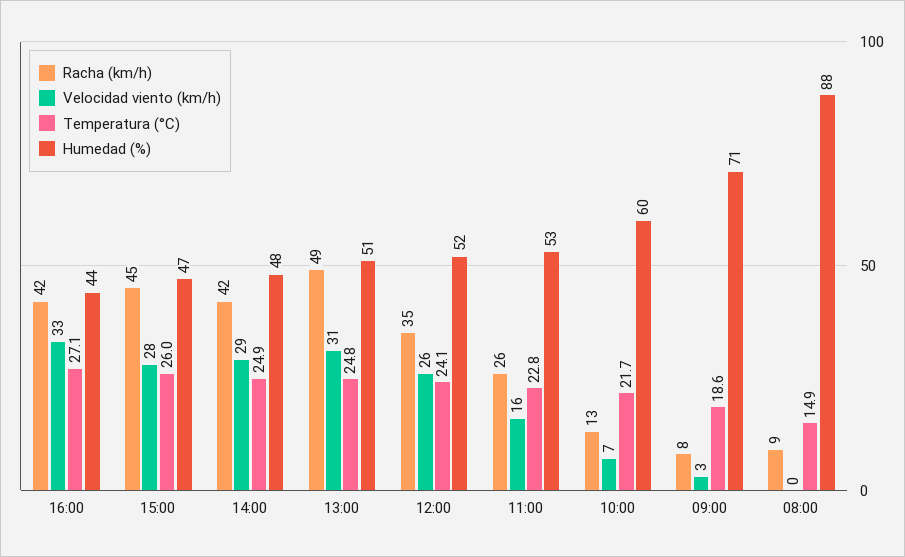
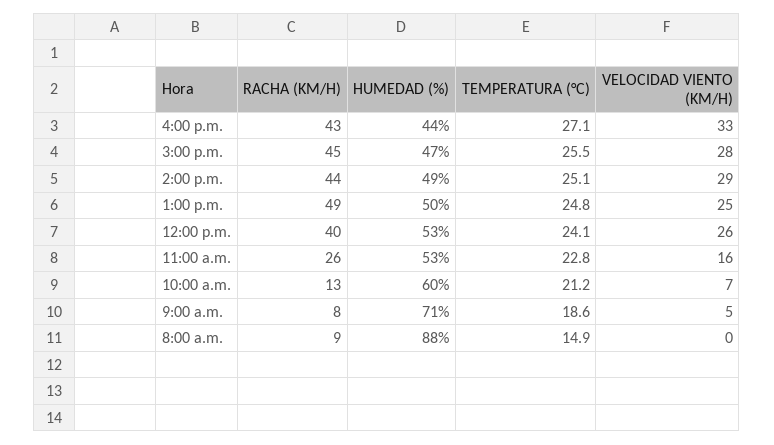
Racha (km/h), 16:00: 42 -> 43
Temperatura (°C), 15:00: 26 -> 25.5
Racha (km/h), 14:00: 42 -> 44
Temperatura (°C), 14:00: 24.9 -> 25.1
Humedad (%), 14:00: 48 -> 49
Velocidad viento (km/h), 13:00: 31 -> 25
Humedad (%), 13:00: 51 -> 50
Racha (km/h), 12:00: 35 -> 40
Humedad (%), 12:00: 52 -> 53
Temperatura (°C), 10:00: 21.7 -> 21.2
Velocidad viento (km/h), 09:00: 3 -> 5

